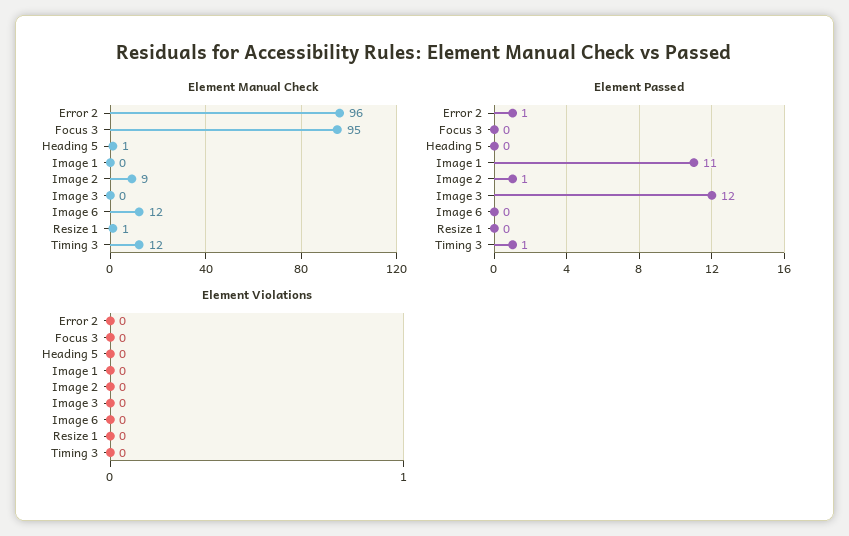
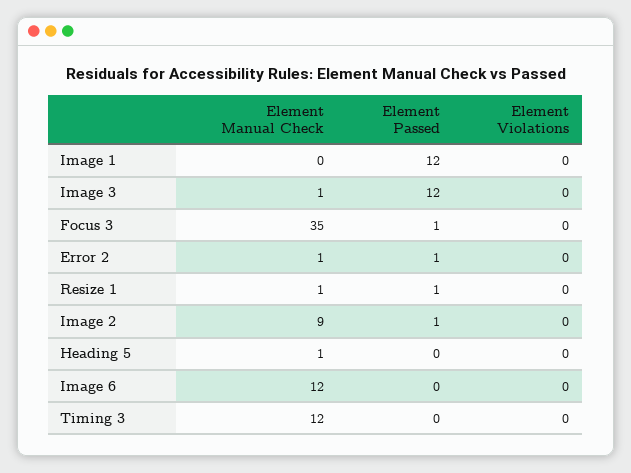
Element Manual Check, Error 2: 96 -> 1
Element Manual Check, Focus 3: 95 -> 35
Element Manual Check, Image 3: 0 -> 1
Element Passed, Focus 3: 0 -> 1
Element Passed, Image 1: 11 -> 12
Element Passed, Resize 1: 0 -> 1
Element Passed, Timing 3: 1 -> 0

